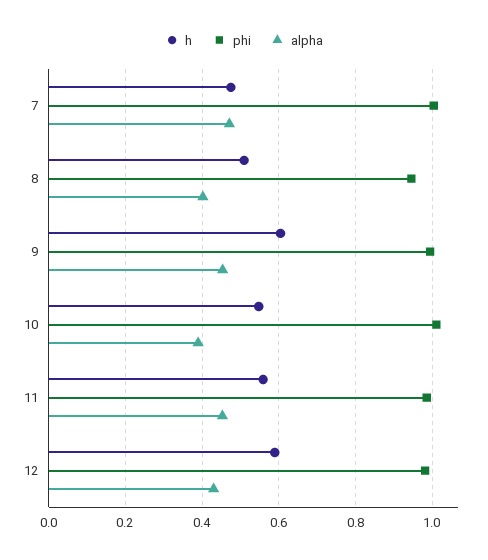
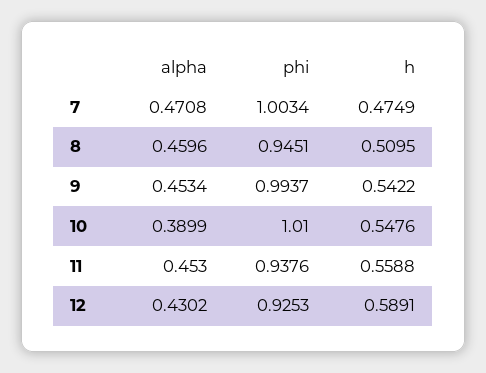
alpha, 8: 0.4 -> 0.4596
h, 9: 0.6 -> 0.5422
phi, 11: 0.98 -> 0.9376
phi, 12: 0.98 -> 0.9253

